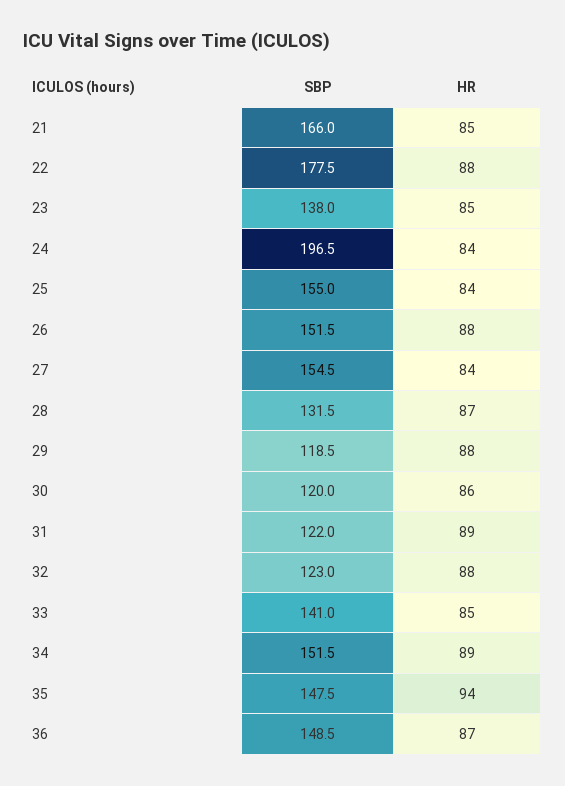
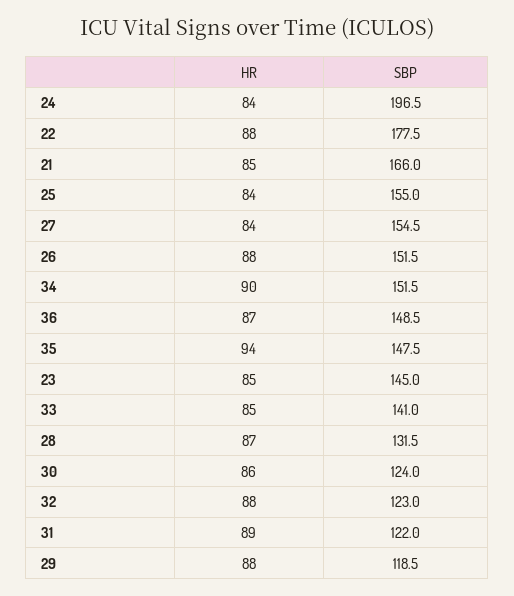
SBP, 23: 138 -> 145
SBP, 30: 120 -> 124
HR, 34: 89 -> 90

